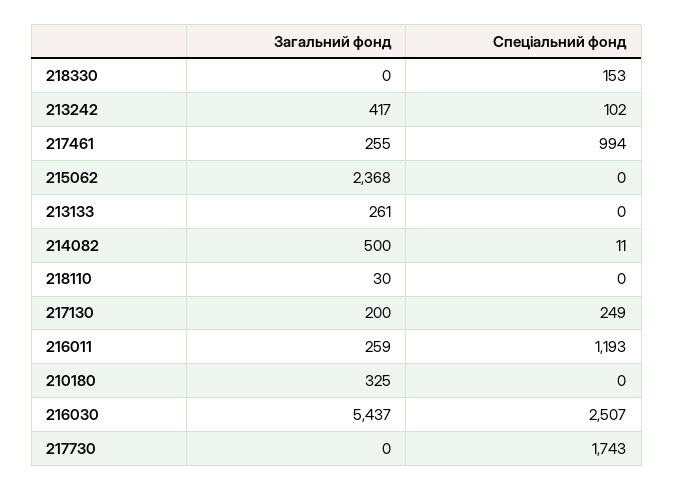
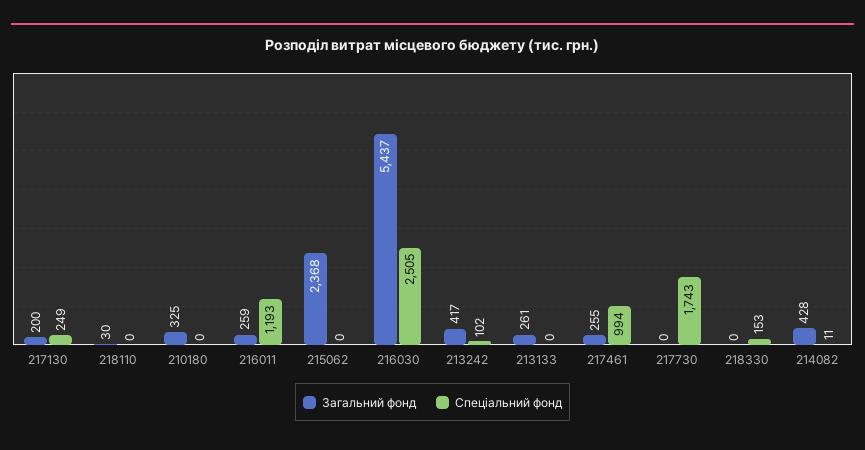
Загальний фонд, 214082: 500 -> 428
Спеціальний фонд, 216030: 2507 -> 2505

